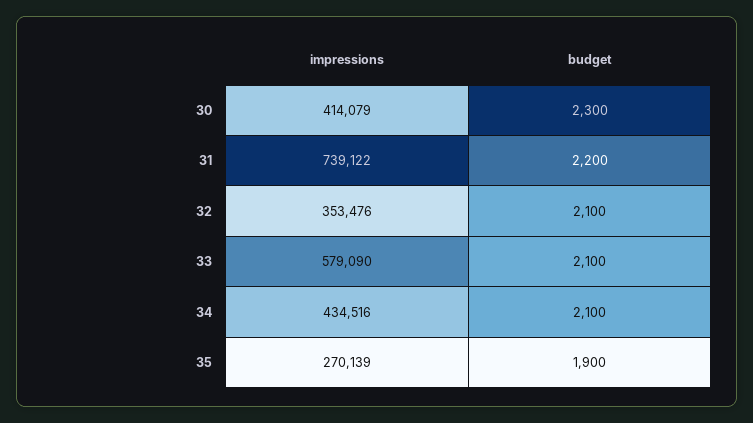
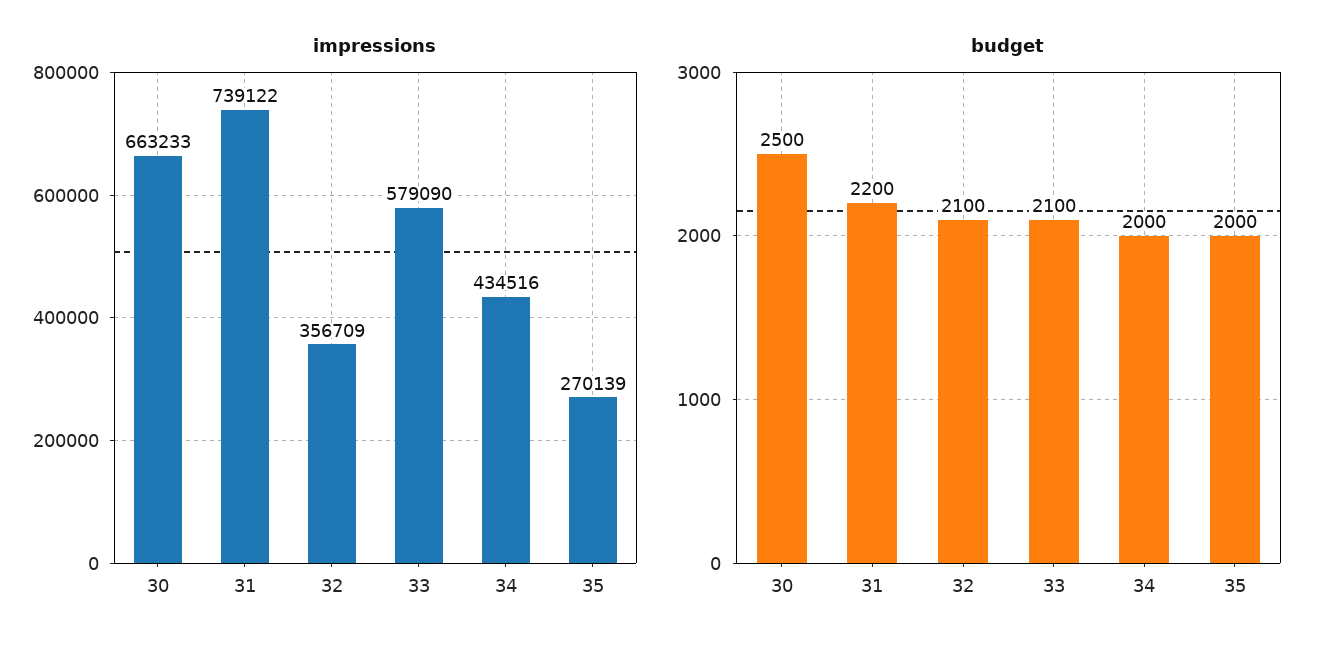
impressions, 30: 414079 -> 663233
budget, 30: 2300 -> 2500
impressions, 32: 353476 -> 356709
budget, 34: 2100 -> 2000
budget, 35: 1900 -> 2000

